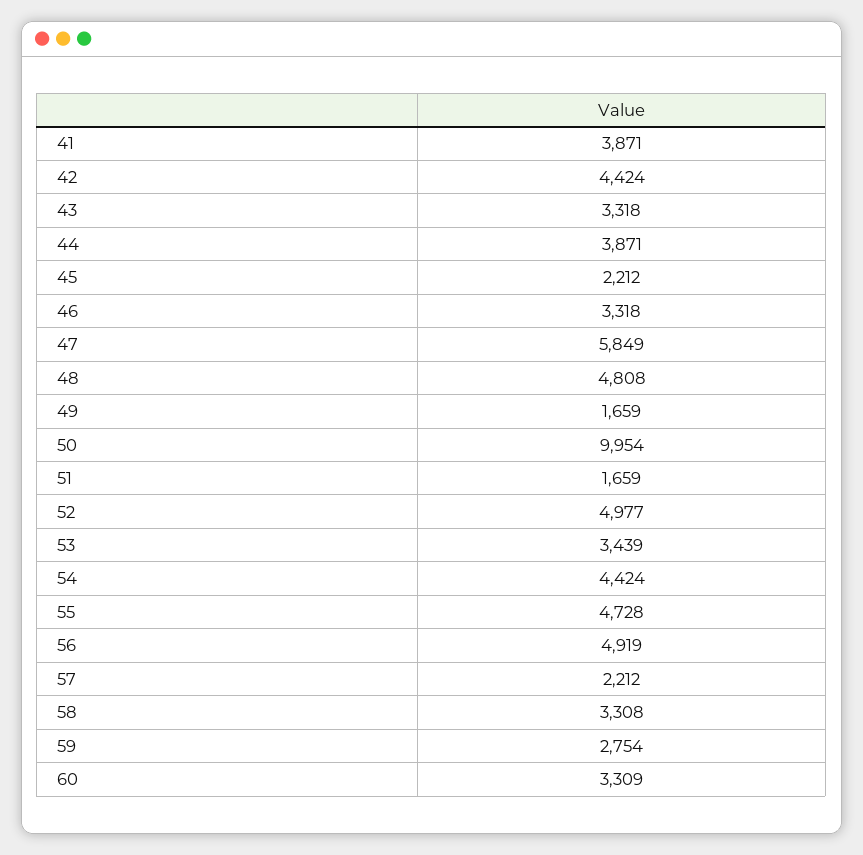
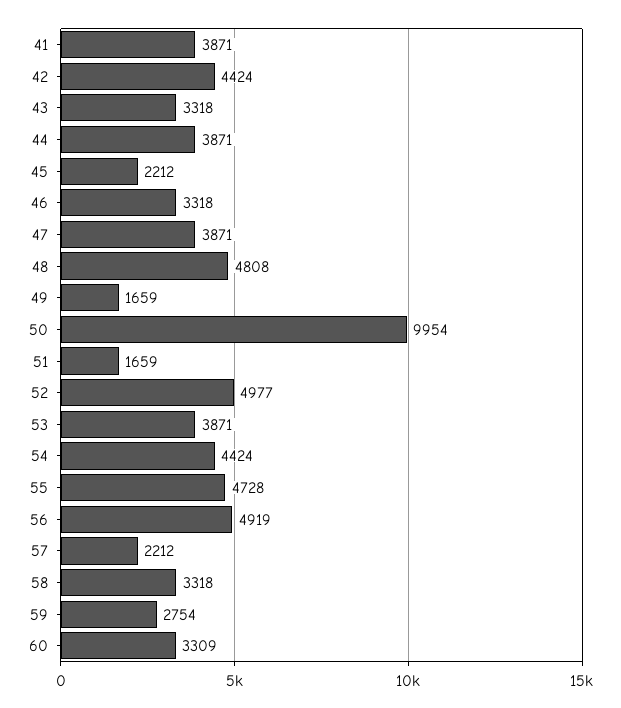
47: 5849 -> 3871
53: 3439 -> 3871
58: 3308 -> 3318

